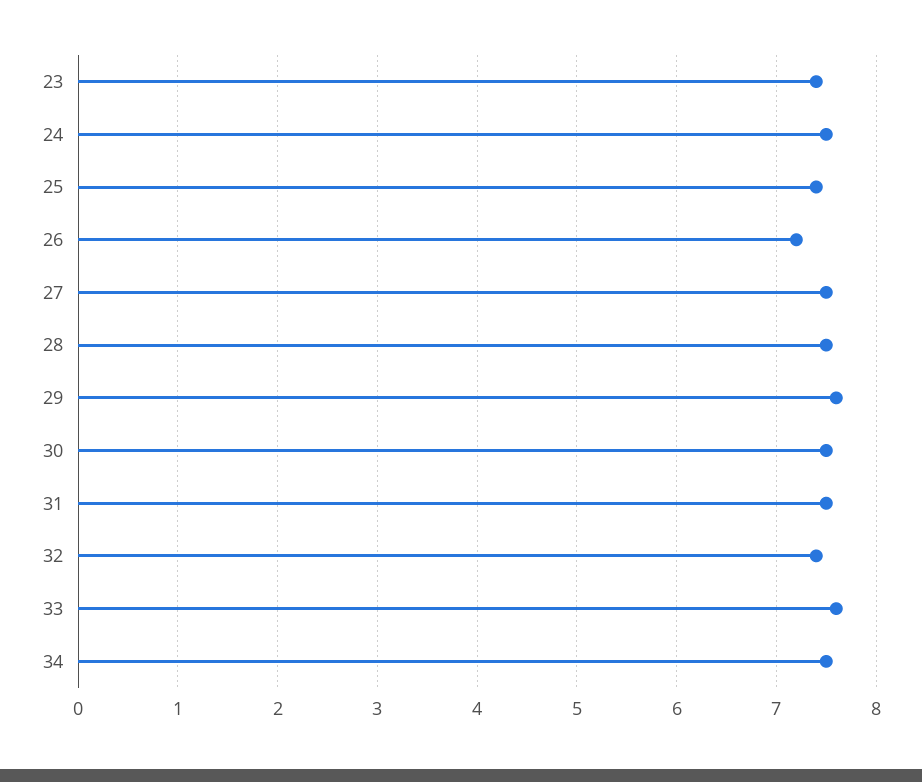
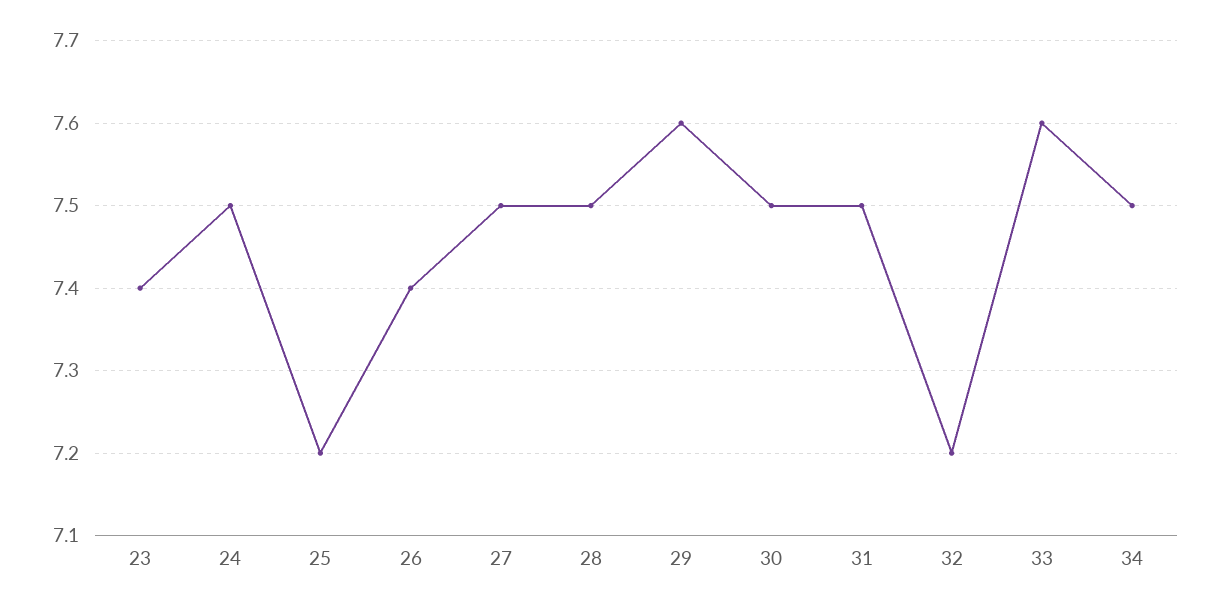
25: 7.4 -> 7.2
26: 7.2 -> 7.4
32: 7.4 -> 7.2

